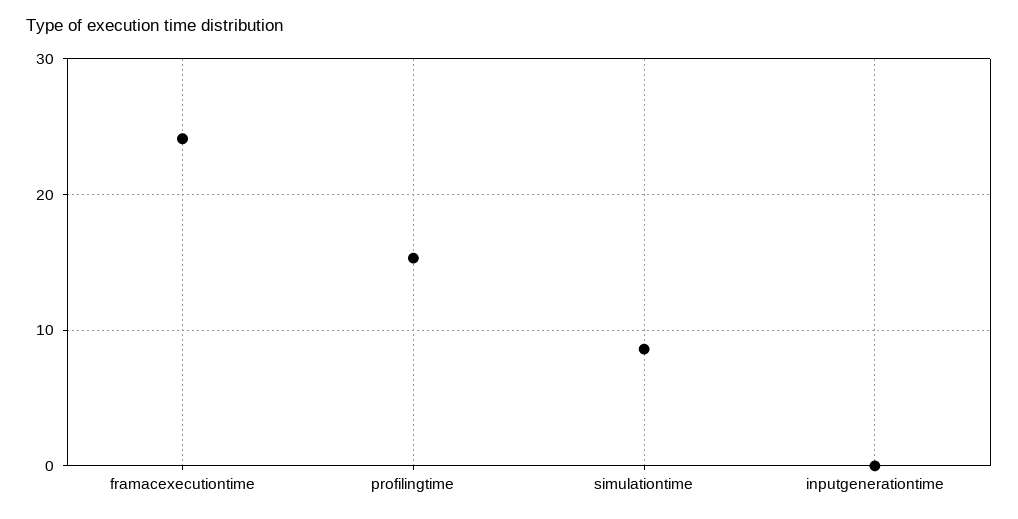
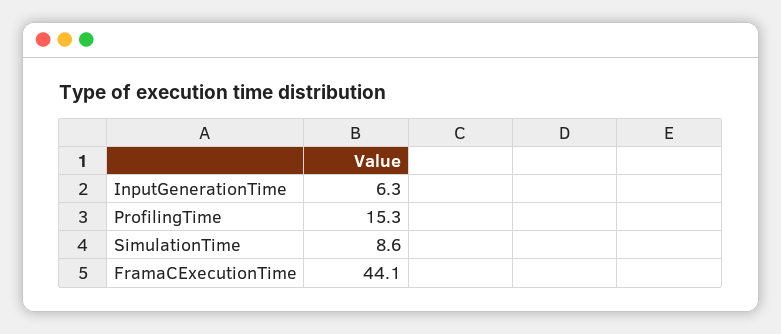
framacexecutiontime: 24 -> 44.1
inputgenerationtime: 0 -> 6.3

